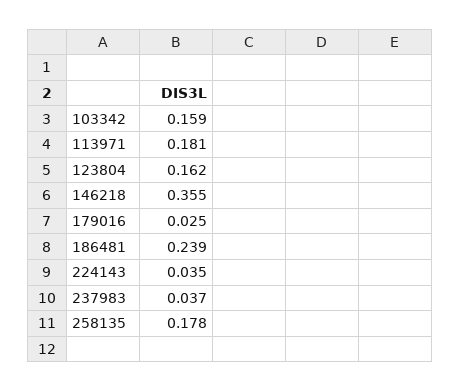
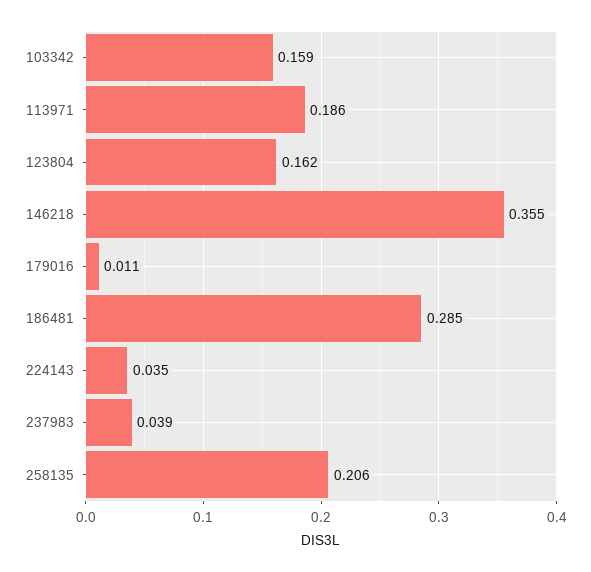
113971: 0.181 -> 0.186
179016: 0.025 -> 0.011
186481: 0.239 -> 0.285
237983: 0.037 -> 0.039
258135: 0.178 -> 0.206

